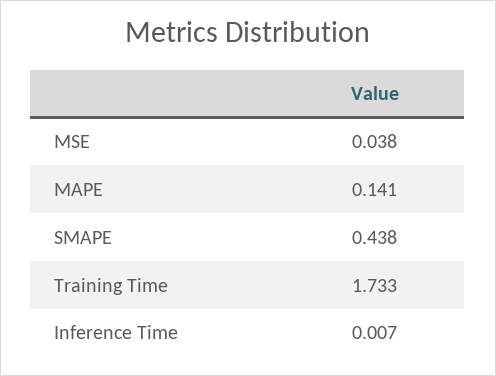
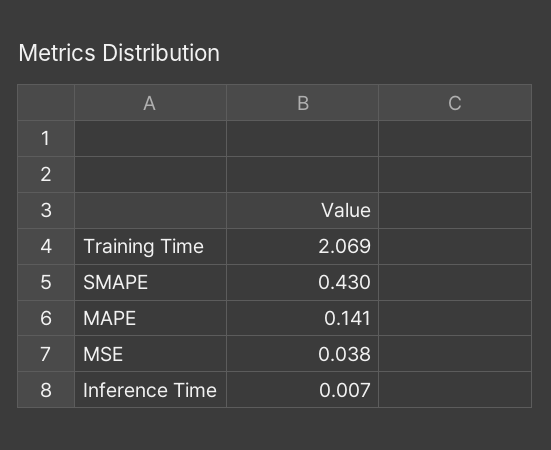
SMAPE: 0.438 -> 0.43
Training Time: 1.733 -> 2.069

